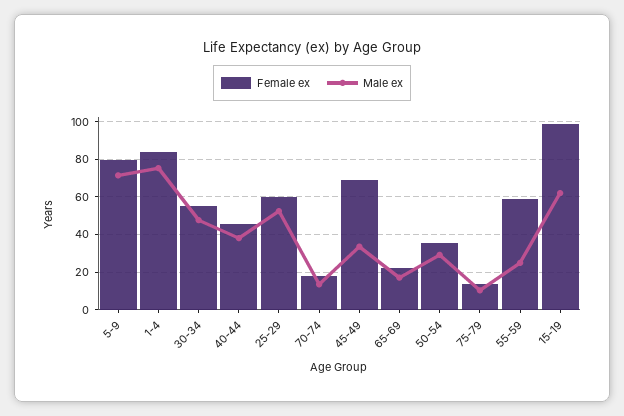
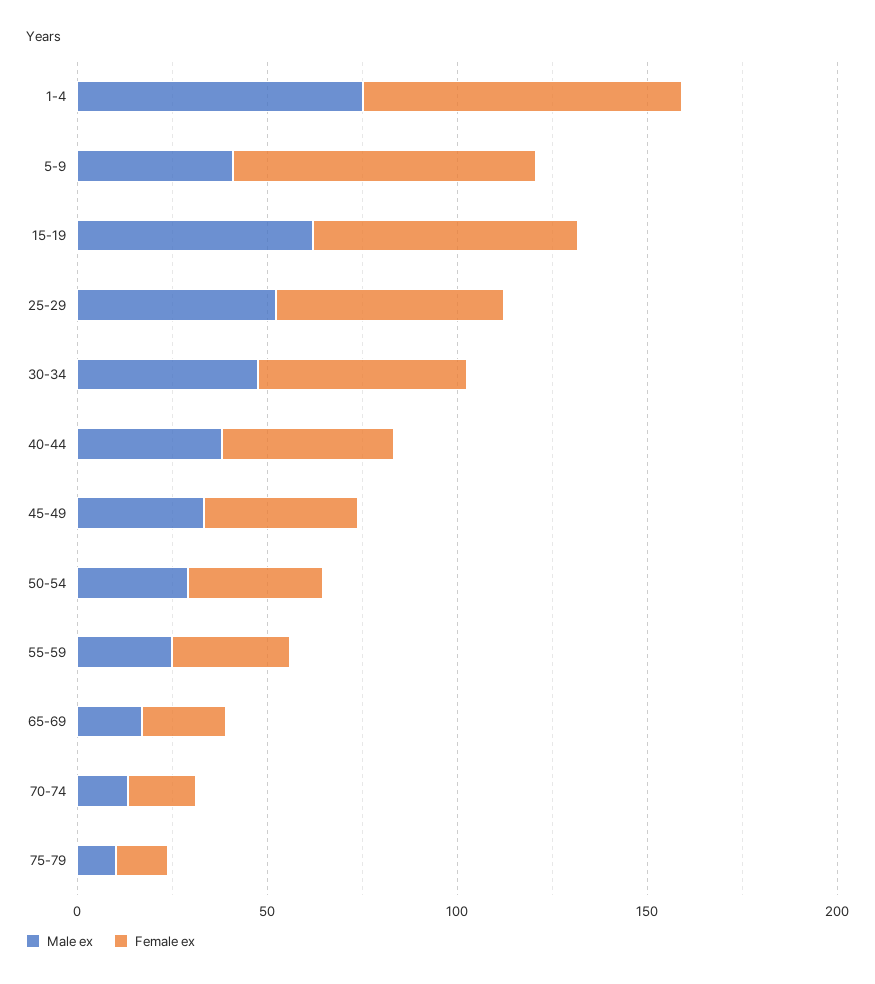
Male ex, 5-9: 70 -> 40
Female ex, 45-49: 70 -> 40
Female ex, 55-59: 60 -> 30
Female ex, 15-19: 100 -> 70

